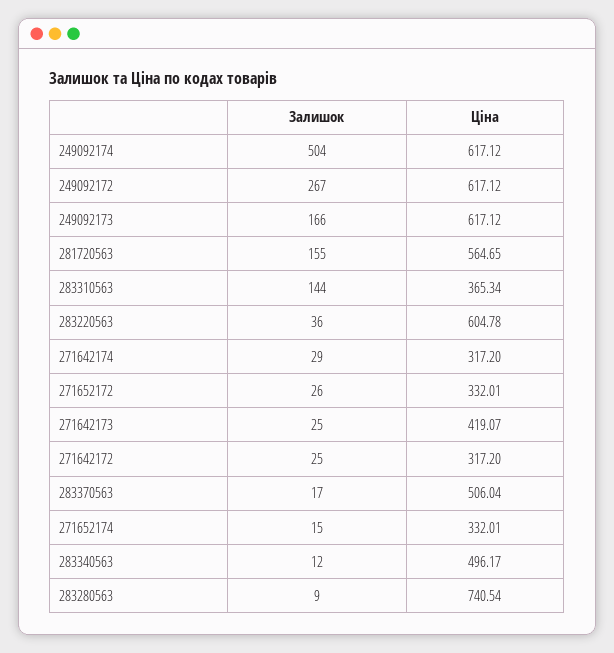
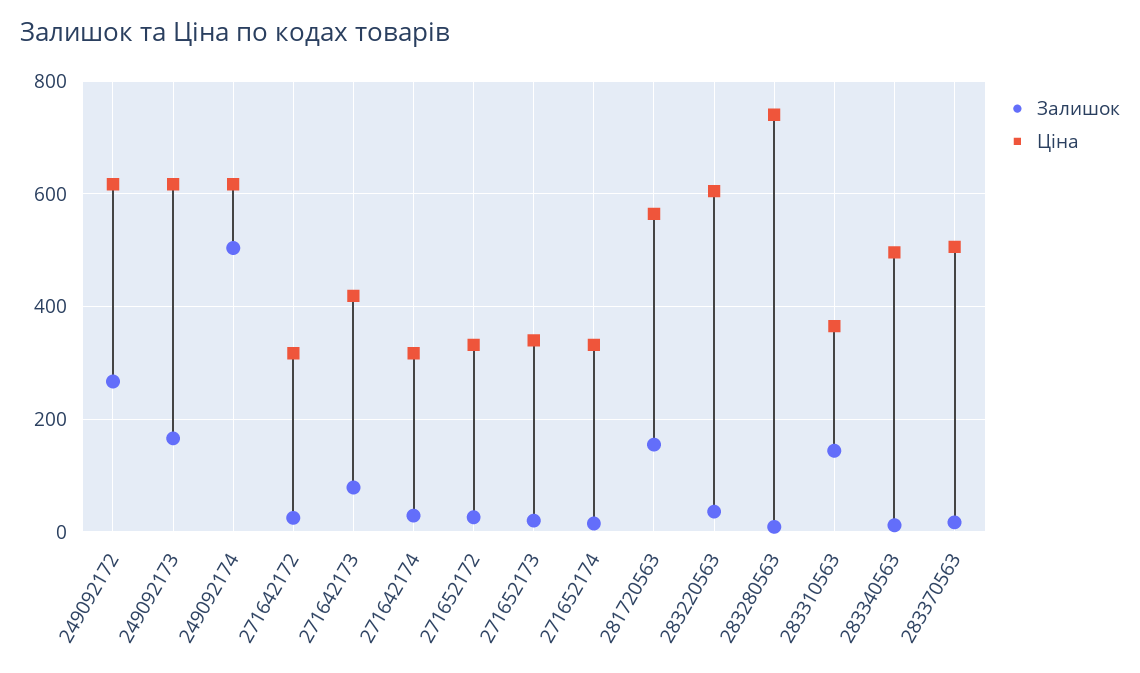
Залишок, 271642173: 25 -> 80
Залишок, 271652173: none -> 20
Ціна, 271652173: none -> 340

